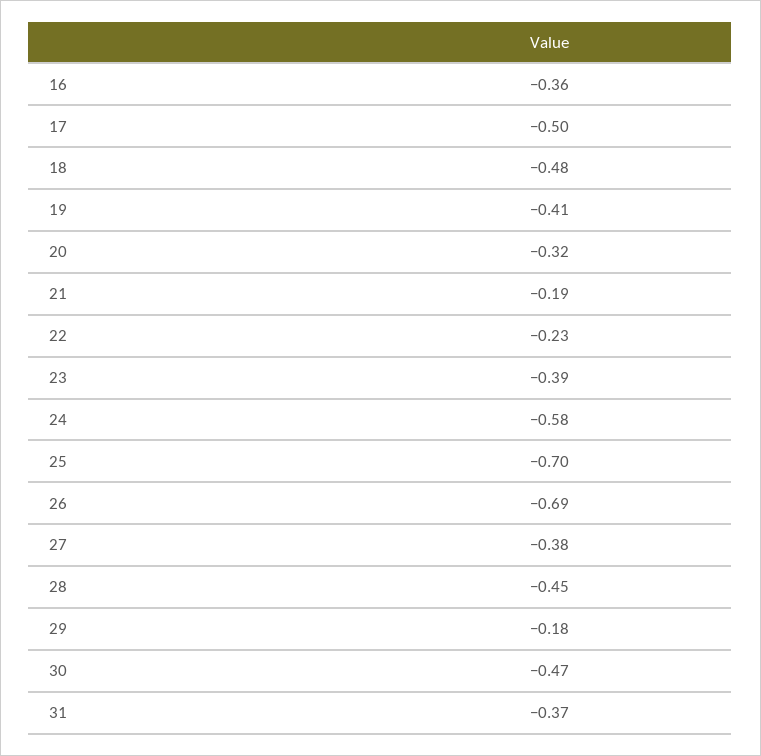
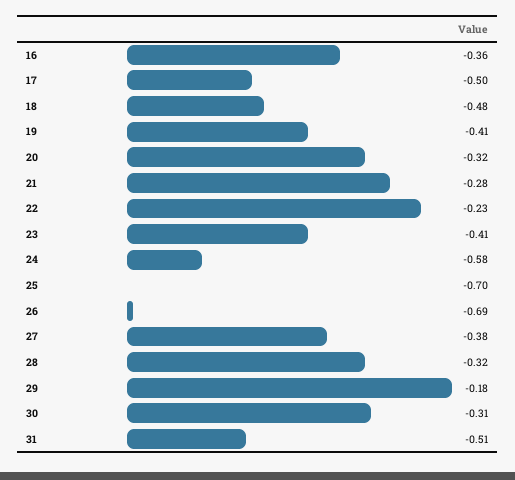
21: -0.19 -> -0.28
23: -0.39 -> -0.41
28: -0.45 -> -0.32
30: -0.47 -> -0.31
31: -0.37 -> -0.51

